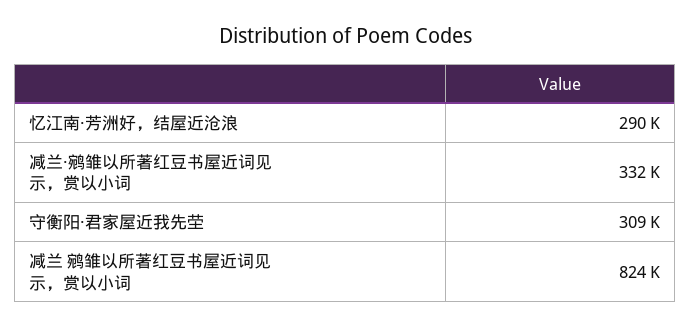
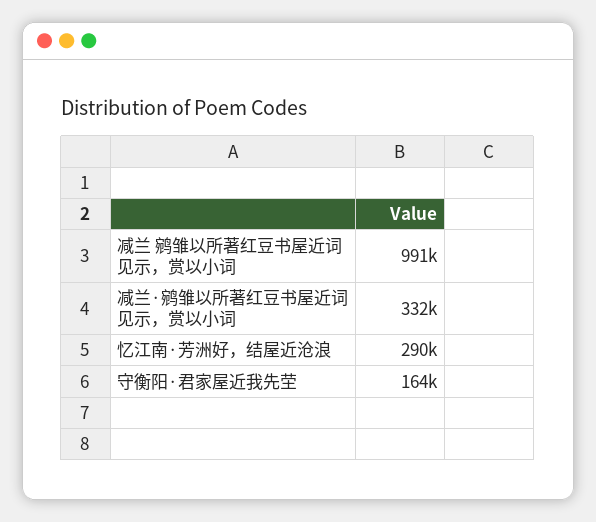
守衡阳·君家屋近我先茔: 309000 -> 164000
减兰 鹓雏以所著红豆书屋近词见示，赏以小词: 824000 -> 991000

